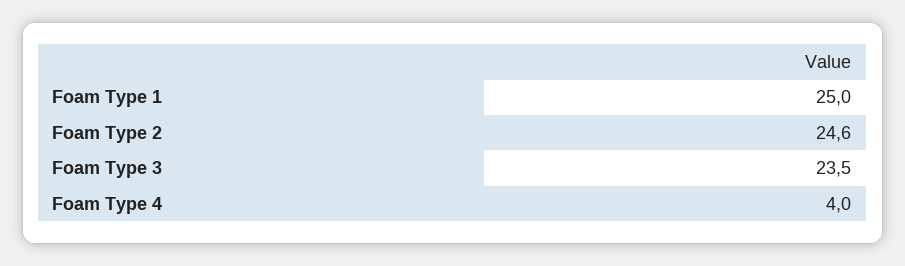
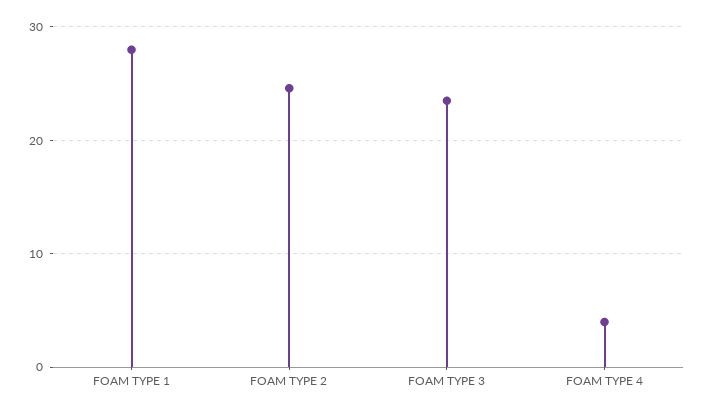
Foam Type 1: 25 -> 28

